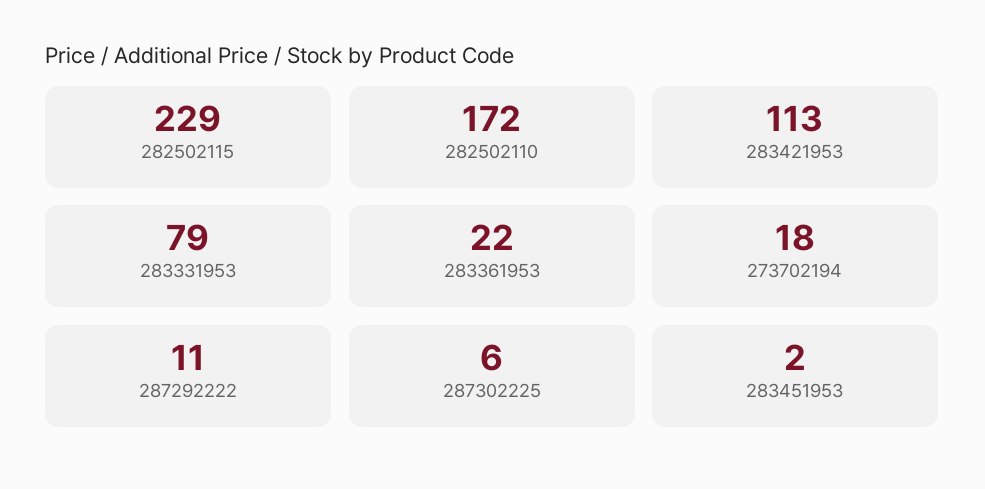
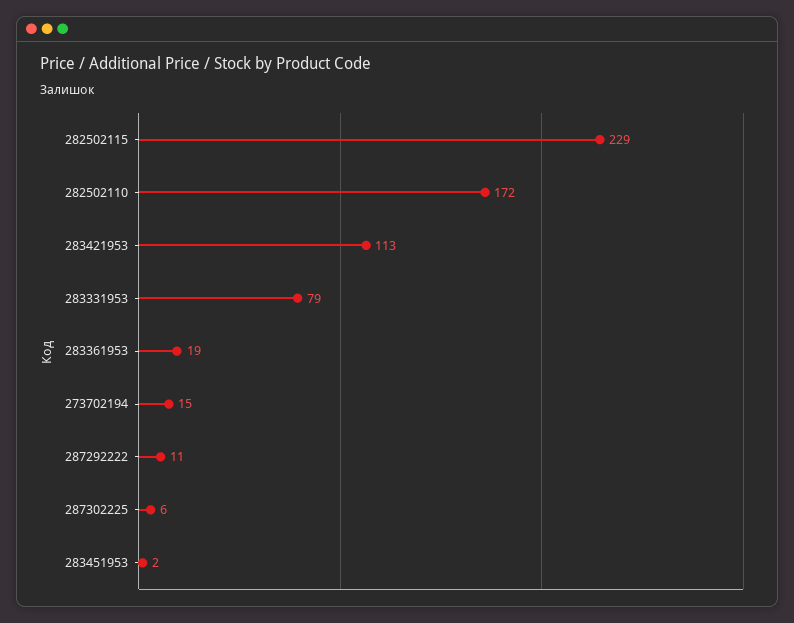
283361953: 22 -> 19
273702194: 18 -> 15

